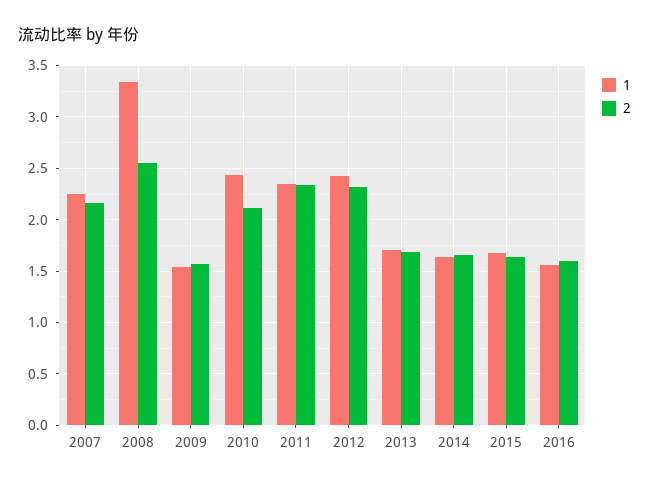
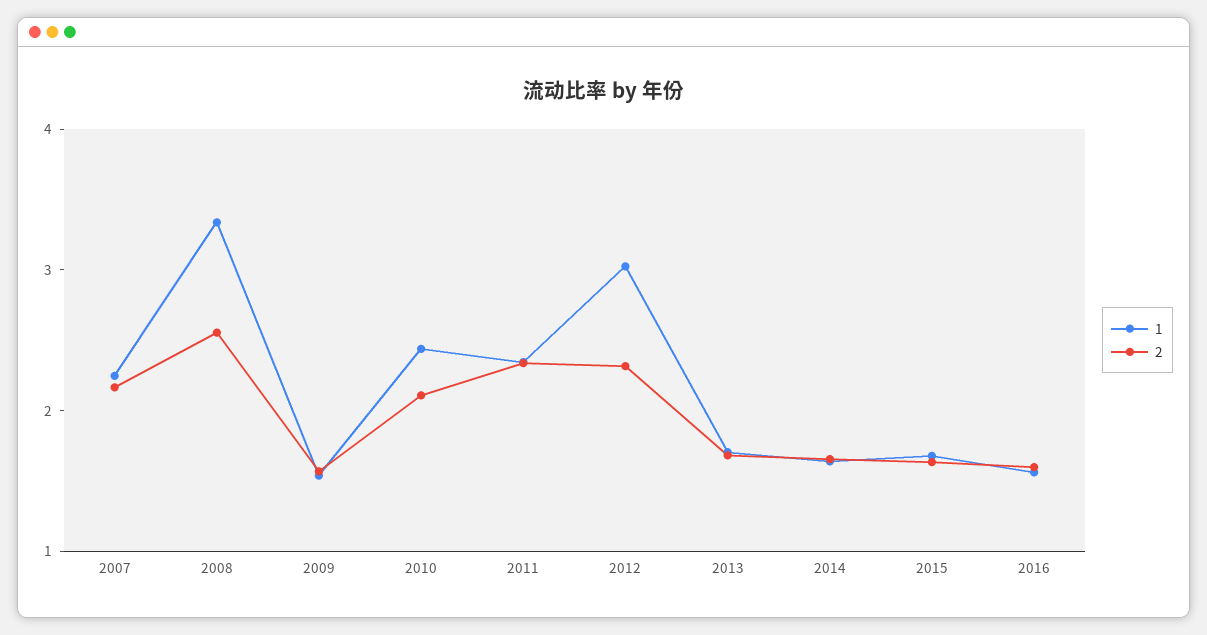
1, 2012: 2.4 -> 3

